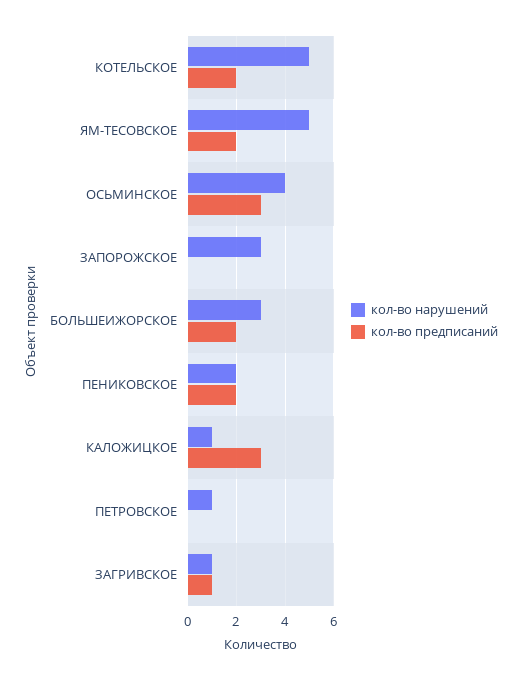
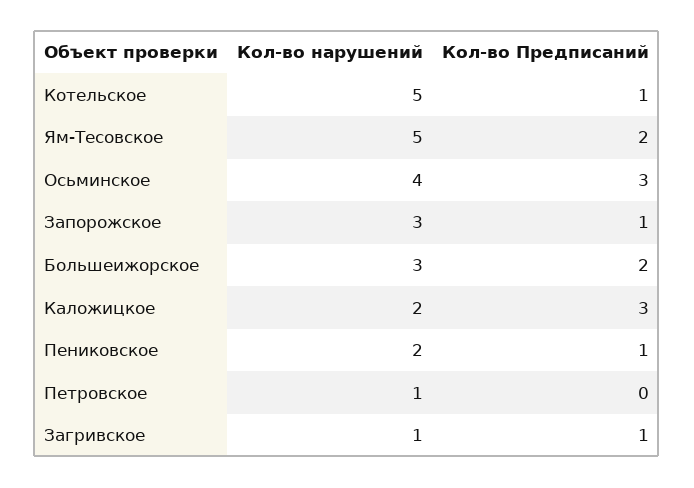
кол-во предписаний, КОТЕЛЬСКОЕ: 2 -> 1
кол-во предписаний, ЗАПОРОЖСКОЕ: 0 -> 1
кол-во предписаний, ПЕНИКОВСКОЕ: 2 -> 1
кол-во нарушений, КАЛОЖИЦКОЕ: 1 -> 2

